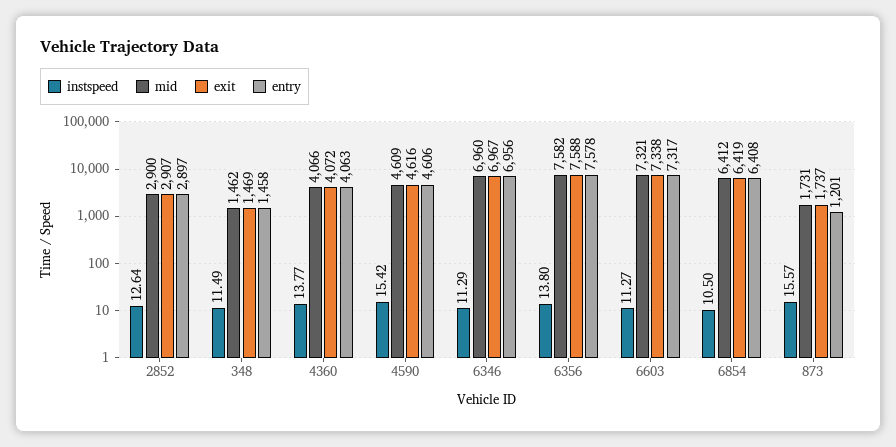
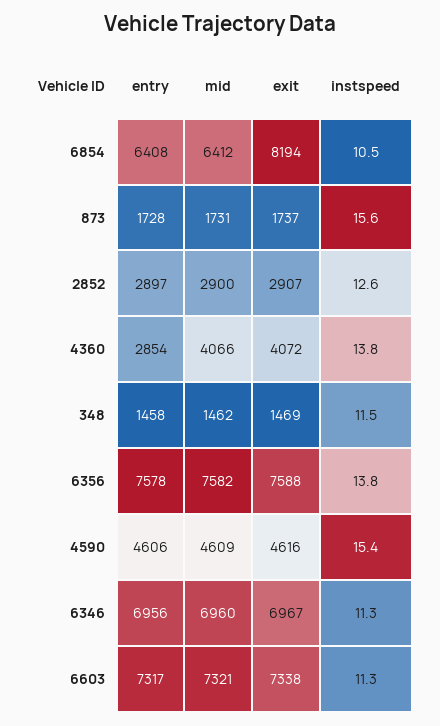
entry, 4360: 4063 -> 2854
exit, 6854: 6419 -> 8194
entry, 873: 1201 -> 1728

